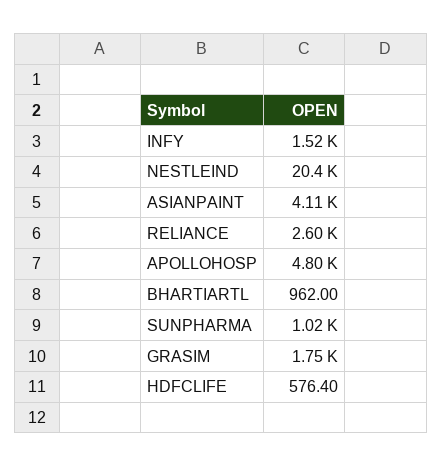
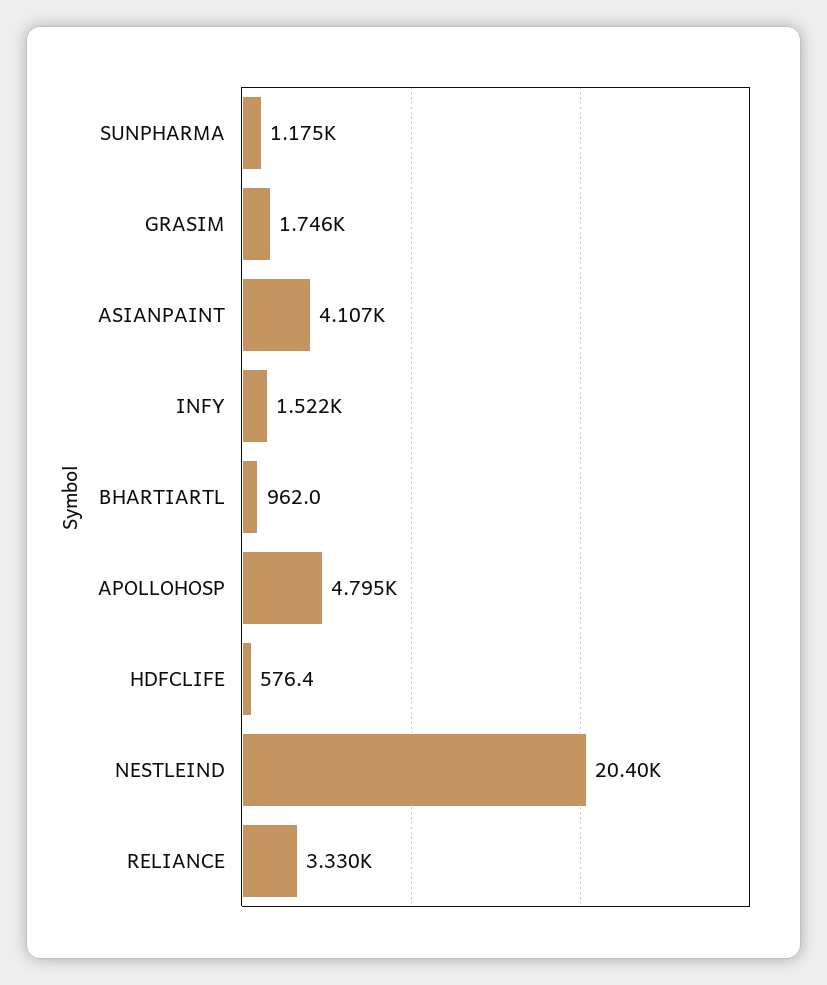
RELIANCE: 2600 -> 3330
SUNPHARMA: 1020 -> 1175

